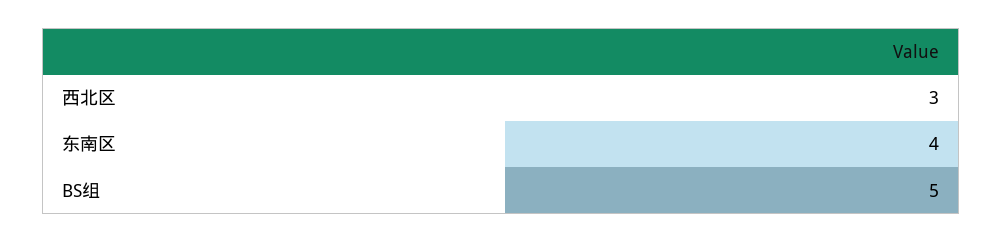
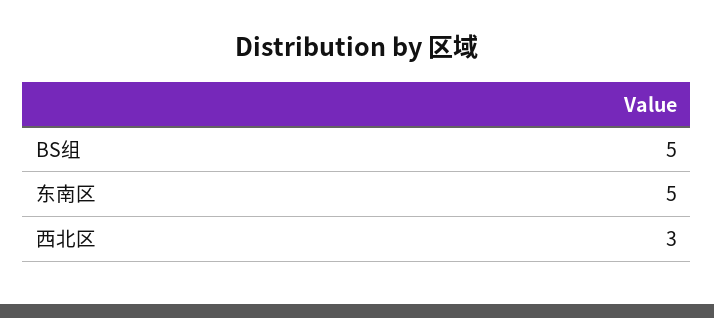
东南区: 4 -> 5

